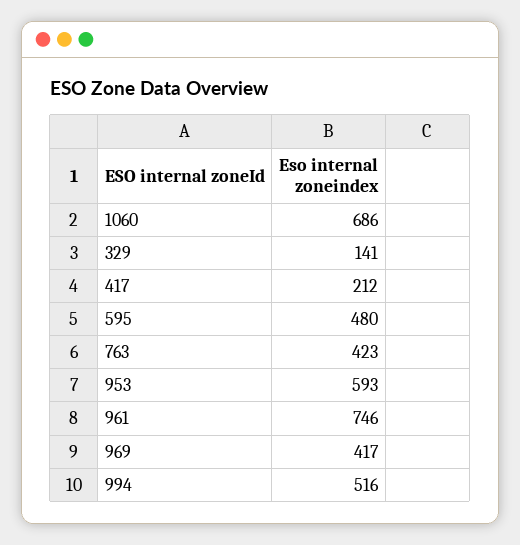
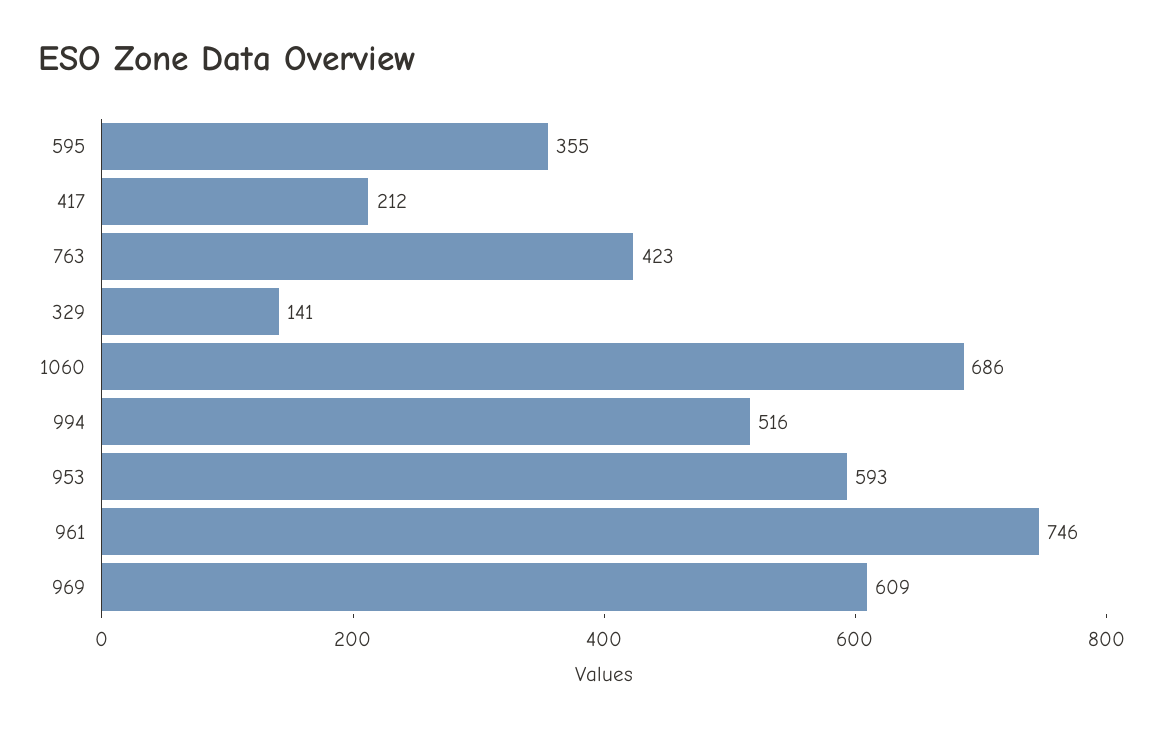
595: 480 -> 355
969: 417 -> 609

